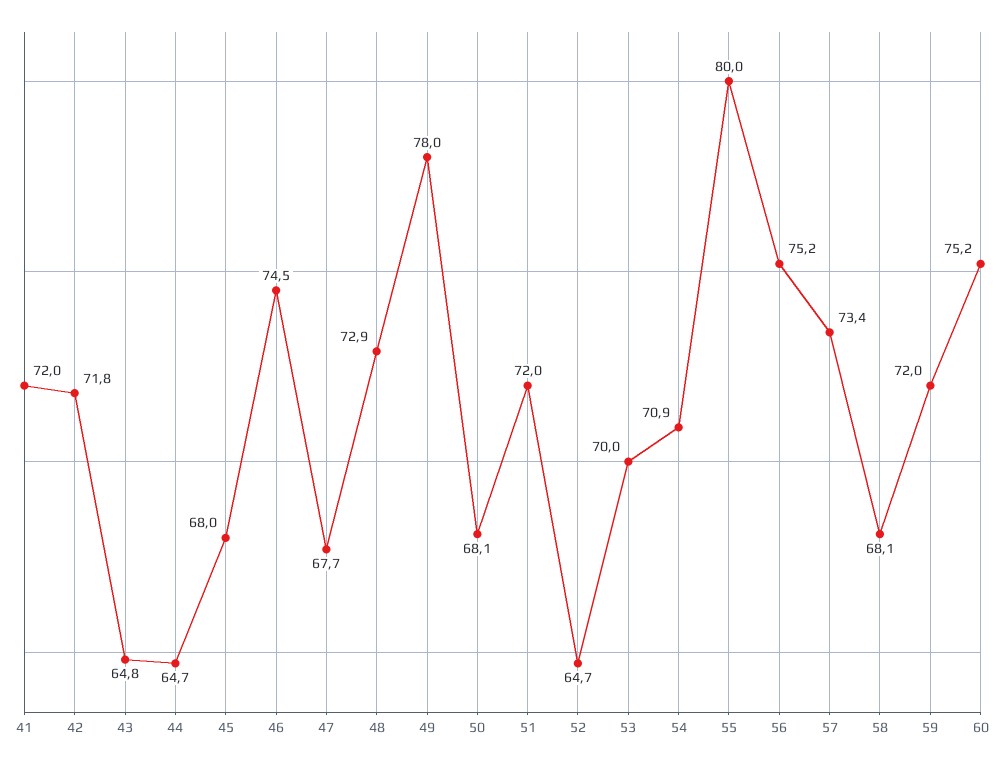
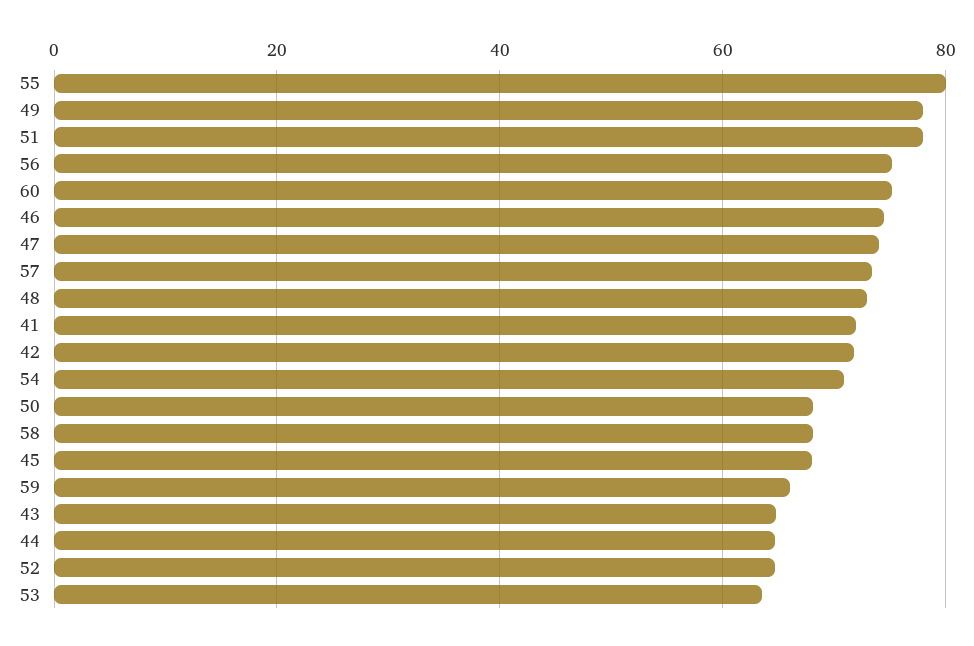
47: 67.7 -> 74
51: 72 -> 78
53: 70 -> 64
59: 72 -> 66

